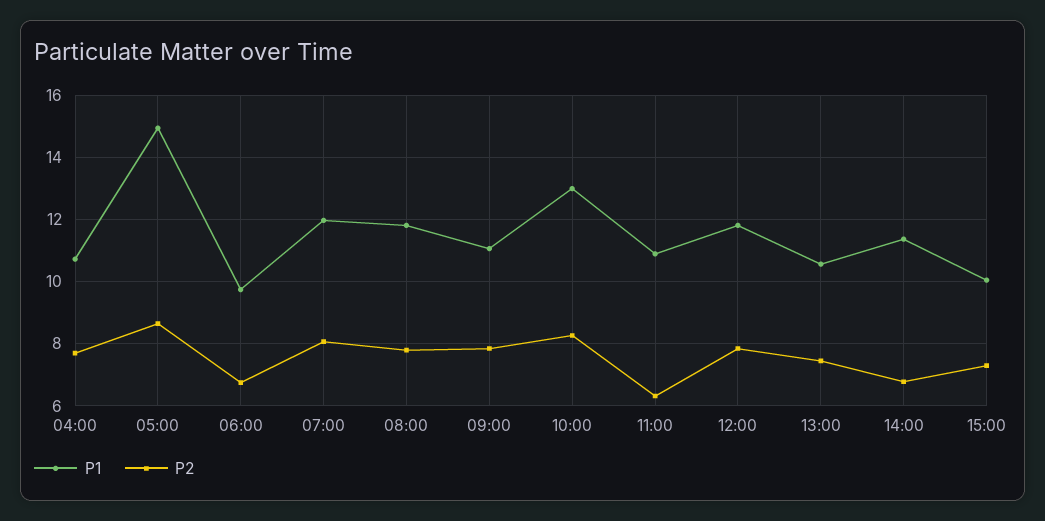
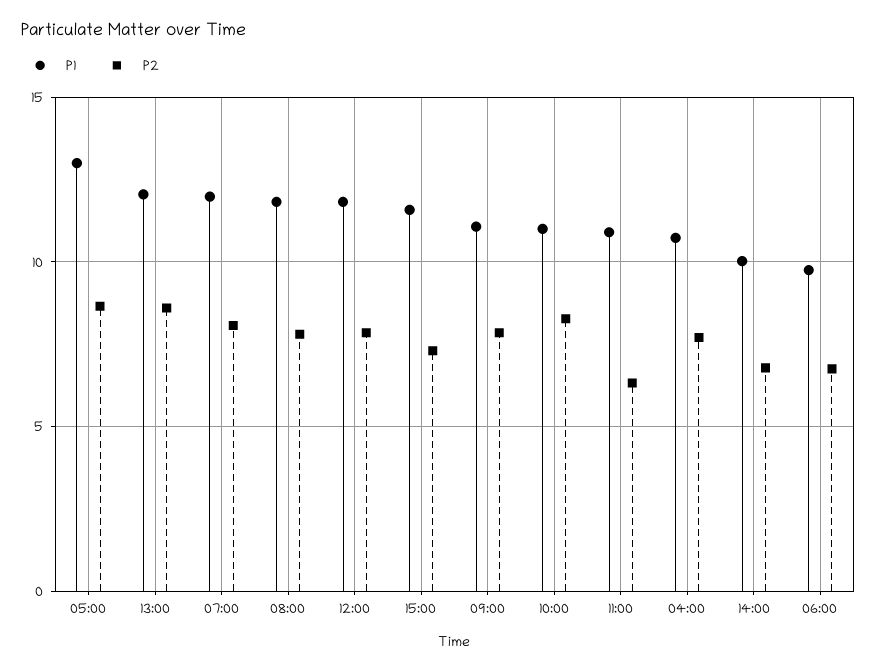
P1, 05:00: 15 -> 13
P1, 10:00: 13 -> 11
P1, 13:00: 10.6 -> 12
P2, 13:00: 7.4 -> 8.5
P1, 14:00: 11.4 -> 10
P1, 15:00: 10 -> 11.5

